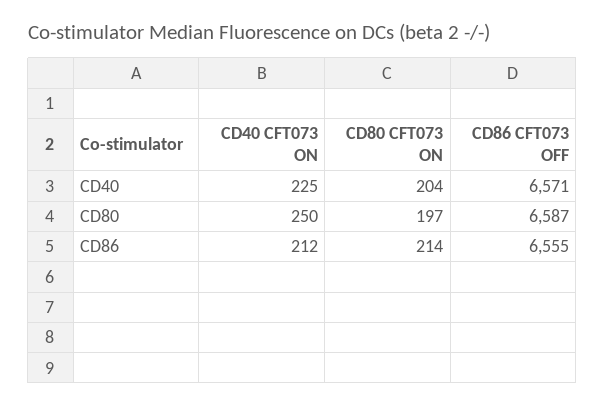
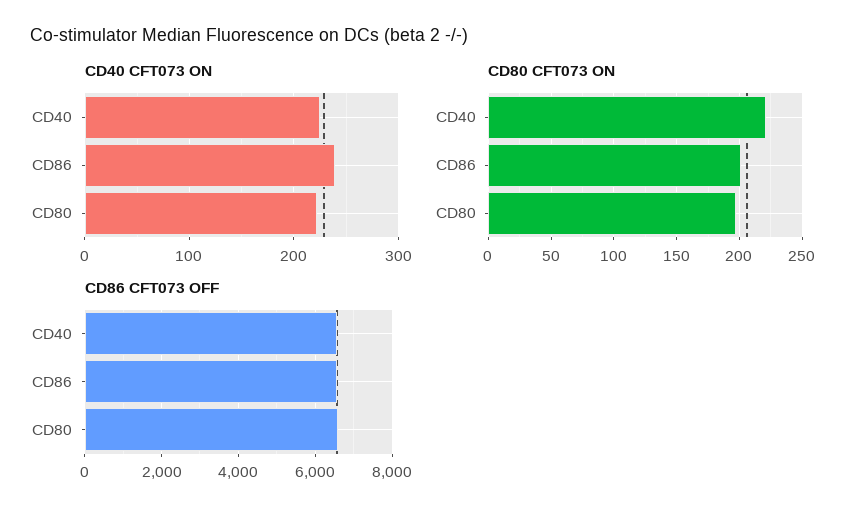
CD80 CFT073 ON, CD40: 204 -> 220
CD40 CFT073 ON, CD80: 250 -> 220
CD40 CFT073 ON, CD86: 212 -> 240
CD80 CFT073 ON, CD86: 214 -> 200

